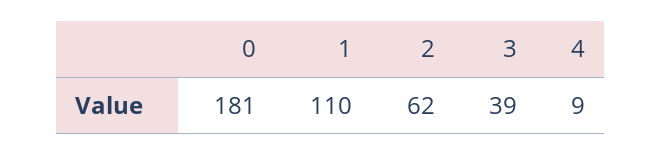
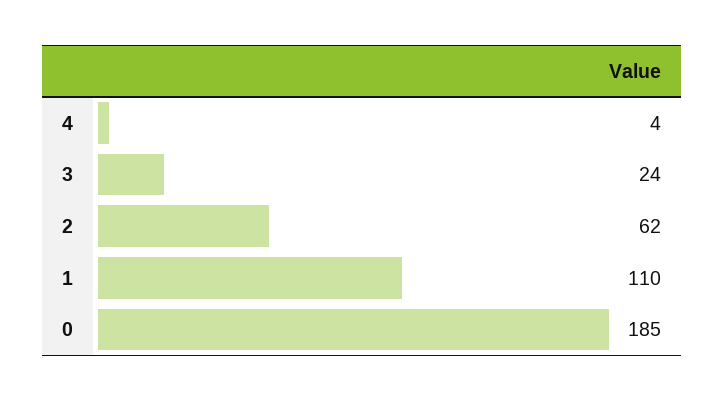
0: 181 -> 185
3: 39 -> 24
4: 9 -> 4

